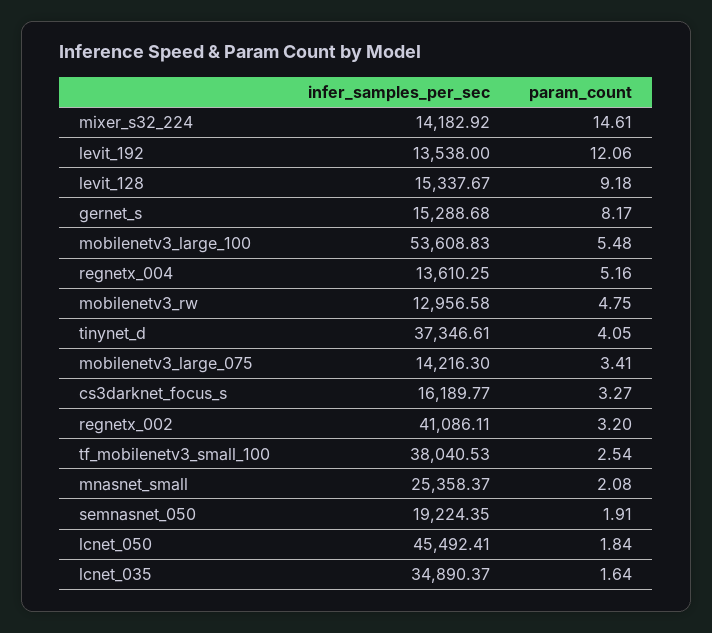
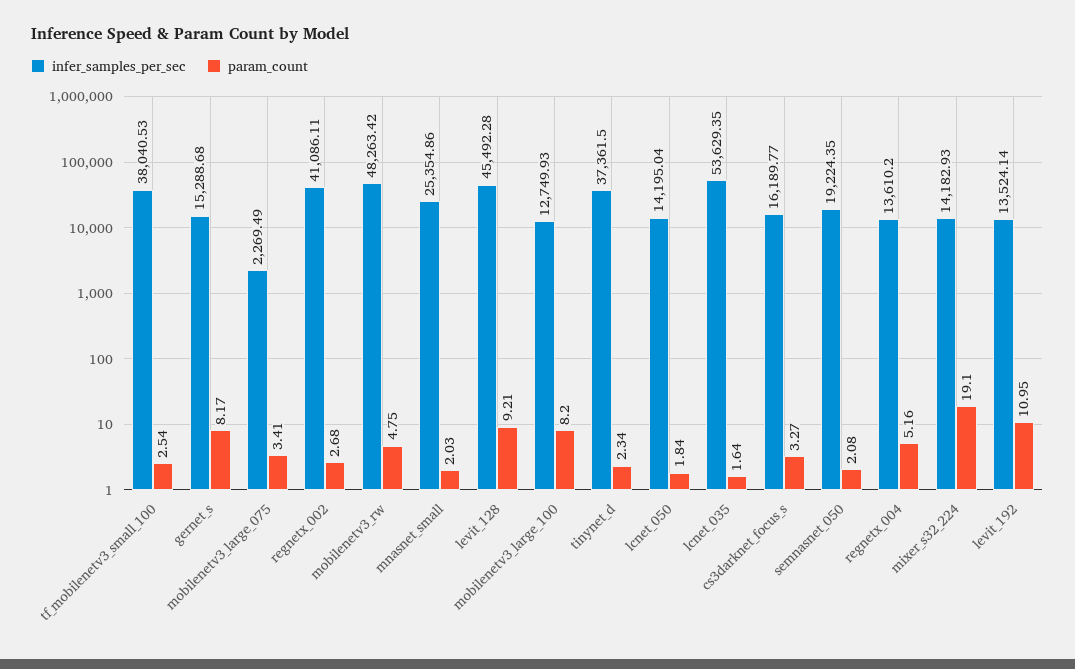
infer_samples_per_sec, mixer_s32_224: 14182.92 -> 14182.93
param_count, mixer_s32_224: 14.61 -> 19.1
infer_samples_per_sec, levit_192: 13538 -> 13524.14
param_count, levit_192: 12.06 -> 10.95
infer_samples_per_sec, levit_128: 15337.67 -> 45492.28
param_count, levit_128: 9.18 -> 9.21
infer_samples_per_sec, mobilenetv3_large_100: 53608.83 -> 12749.93
param_count, mobilenetv3_large_100: 5.48 -> 8.2
infer_samples_per_sec, regnetx_004: 13610.25 -> 13610.2
infer_samples_per_sec, mobilenetv3_rw: 12956.58 -> 48263.42
infer_samples_per_sec, tinynet_d: 37346.61 -> 37361.5
param_count, tinynet_d: 4.05 -> 2.34
infer_samples_per_sec, mobilenetv3_large_075: 14216.3 -> 2269.49
param_count, regnetx_002: 3.2 -> 2.68
infer_samples_per_sec, mnasnet_small: 25358.37 -> 25354.86
param_count, mnasnet_small: 2.08 -> 2.03
param_count, semnasnet_050: 1.91 -> 2.08
infer_samples_per_sec, lcnet_050: 45492.41 -> 14195.04
infer_samples_per_sec, lcnet_035: 34890.37 -> 53629.35

